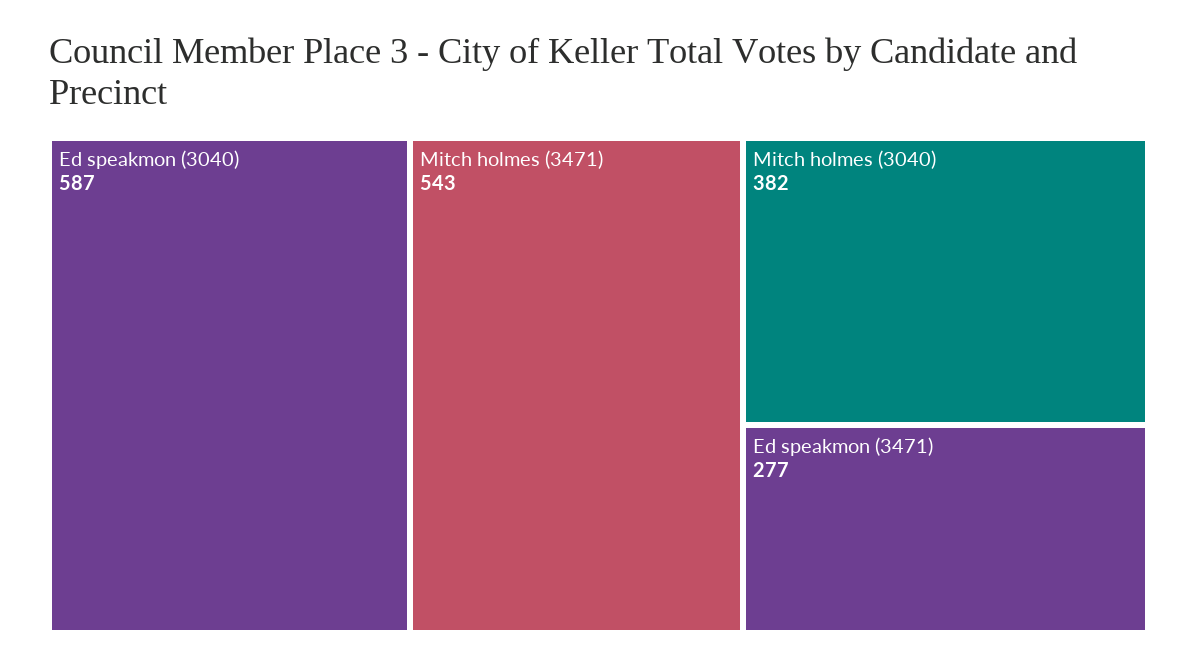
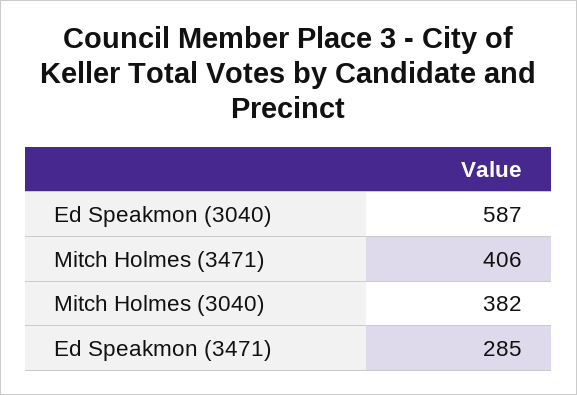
Mitch holmes (3471): 543 -> 406
Ed speakmon (3471): 277 -> 285

